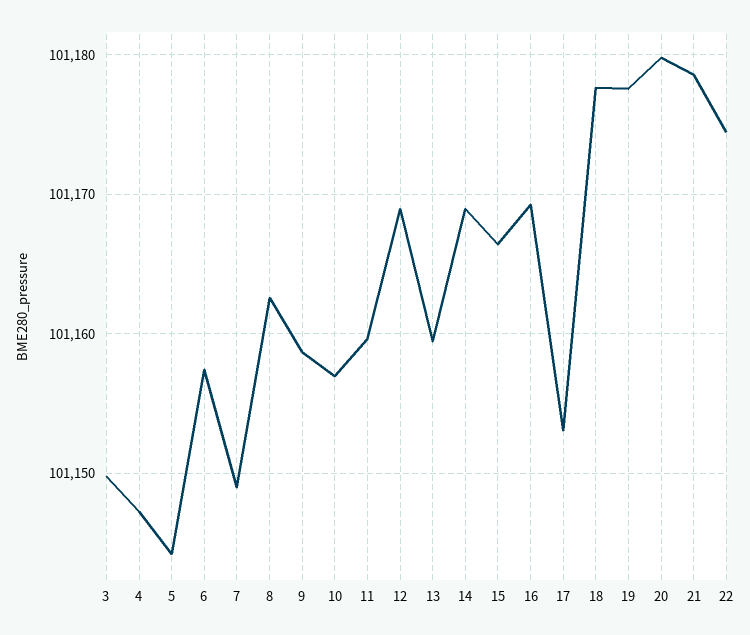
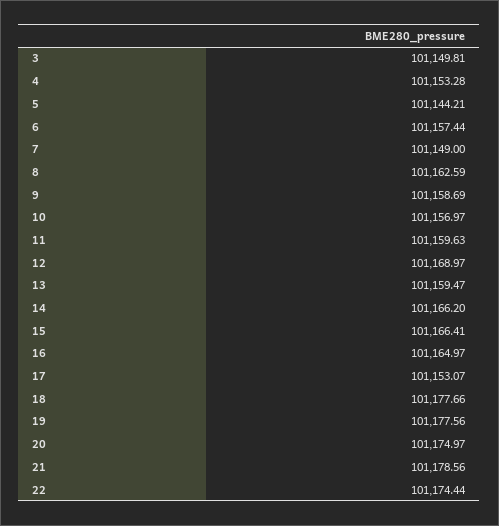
4: 101147 -> 101153.28
14: 101169 -> 101166.2
16: 101169 -> 101164.97
20: 101180 -> 101174.97

